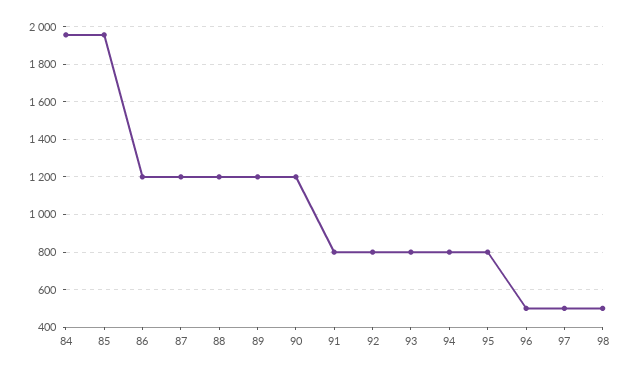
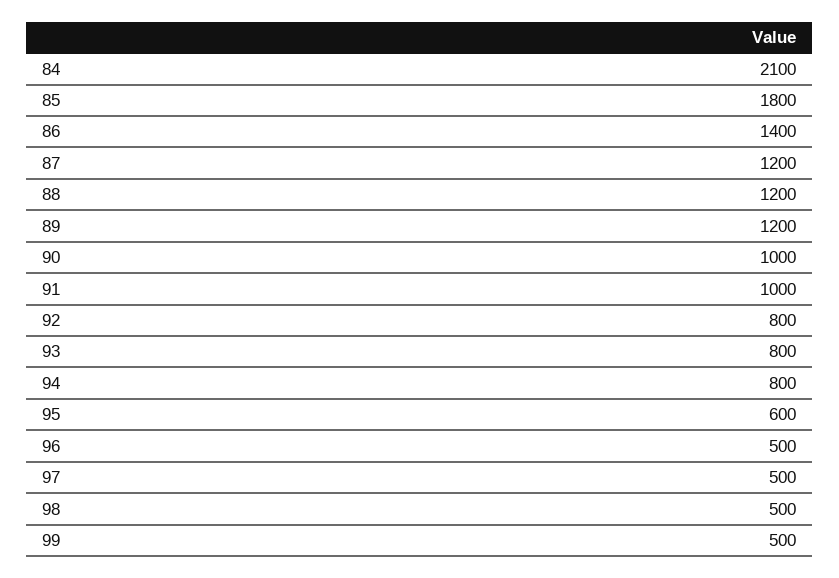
84: 1950 -> 2100
85: 1950 -> 1800
86: 1200 -> 1400
90: 1200 -> 1000
91: 800 -> 1000
95: 800 -> 600
99: none -> 500

